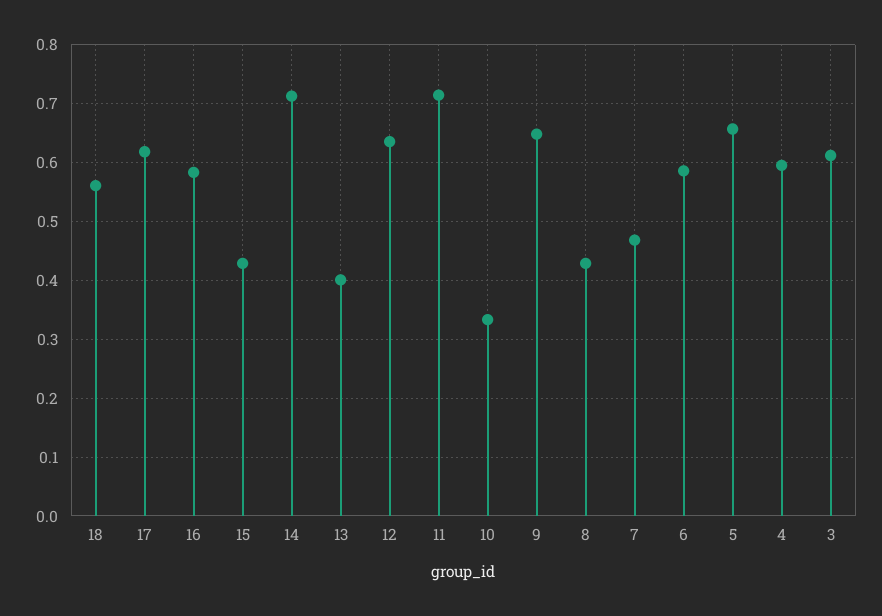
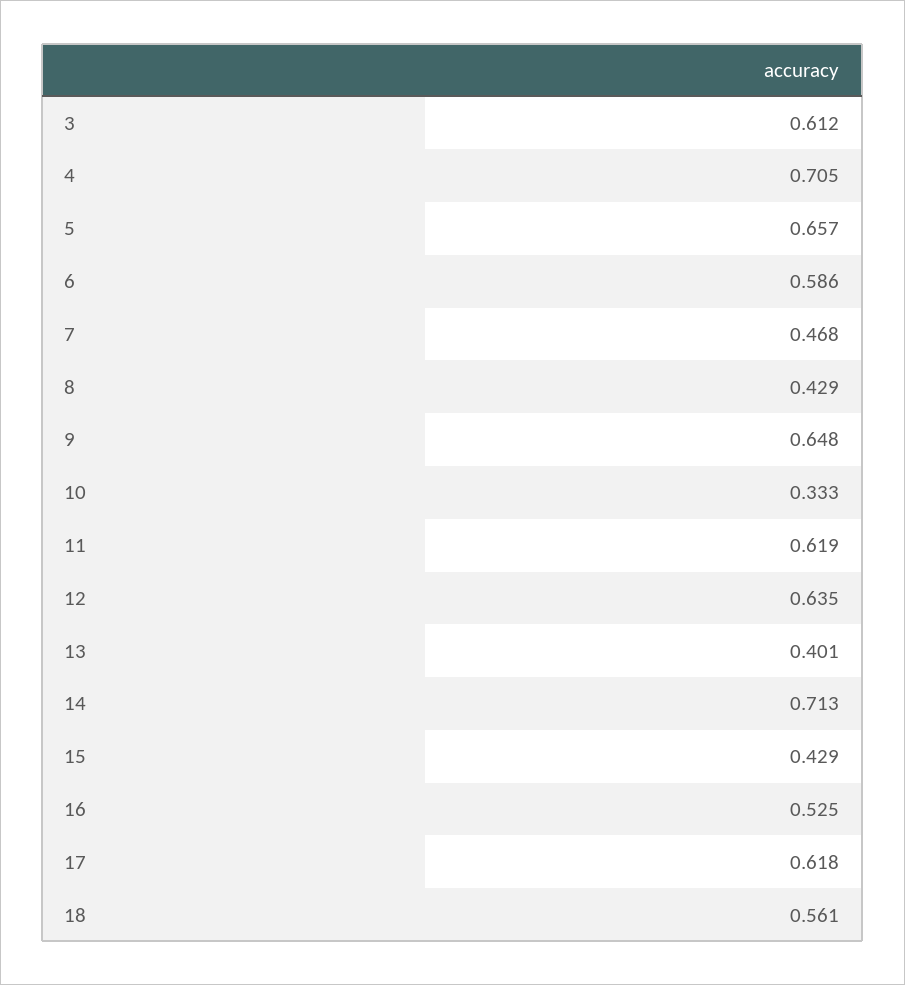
16: 0.58 -> 0.525
11: 0.72 -> 0.619
4: 0.6 -> 0.705

